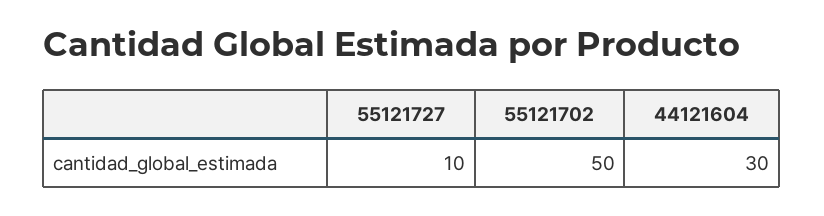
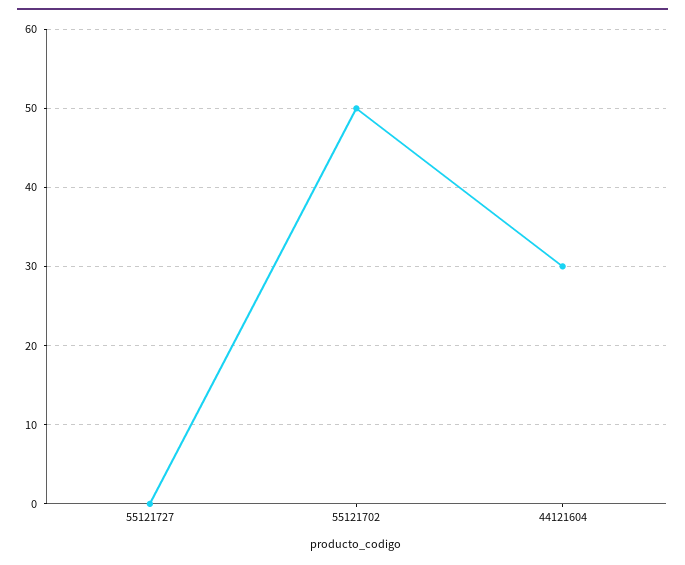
55121727: 10 -> 0

